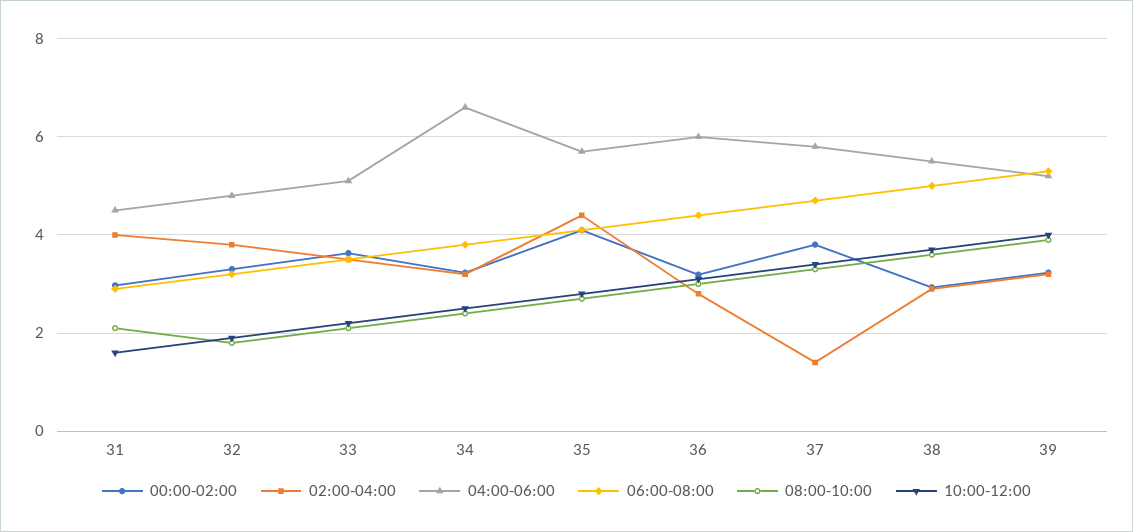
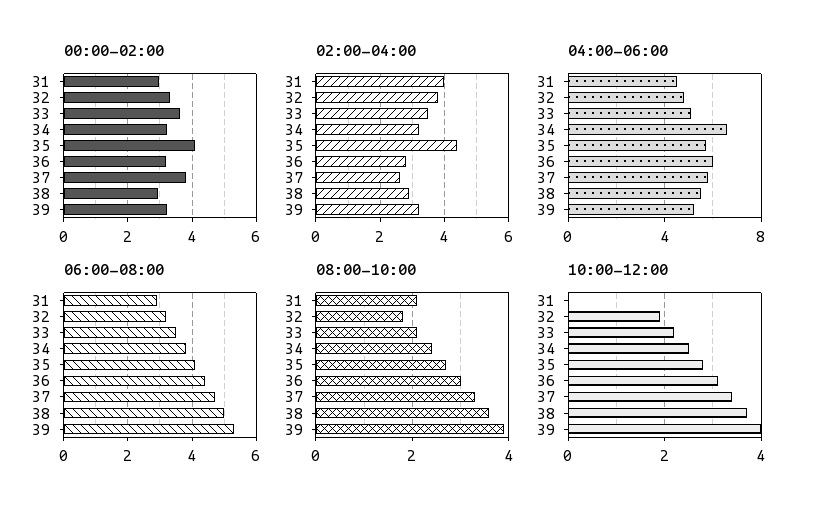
10:00-12:00, 31: 1.6 -> 0
02:00-04:00, 37: 1.4 -> 2.5

